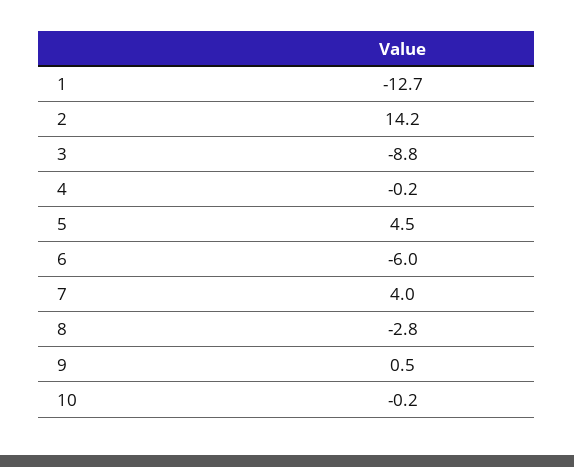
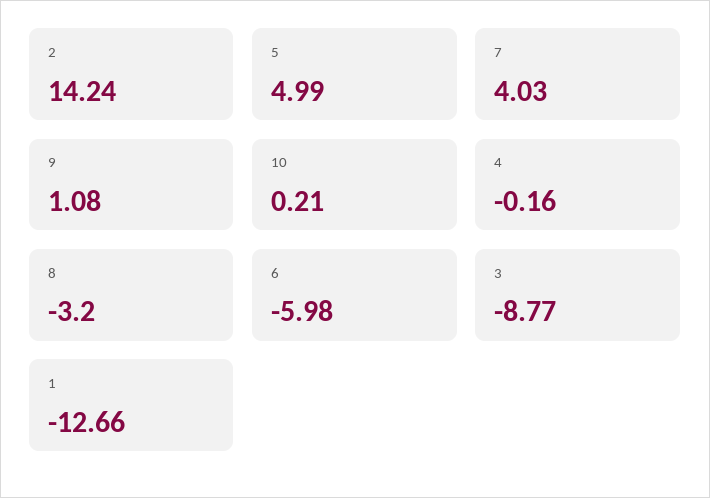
5: 4.5 -> 4.99
8: -2.8 -> -3.2
9: 0.5 -> 1.08
10: -0.2 -> 0.21

